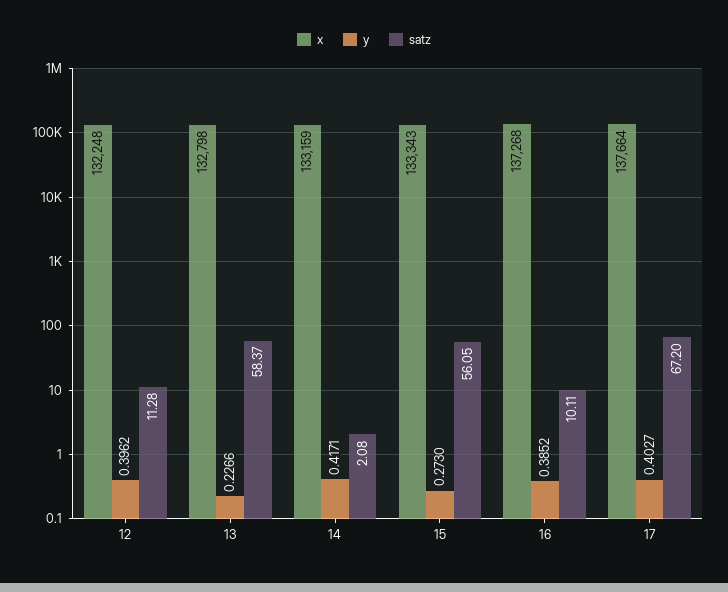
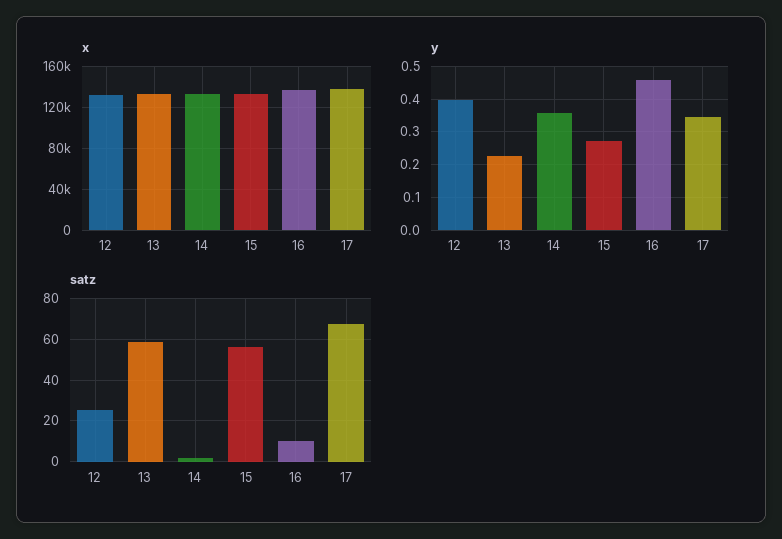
satz, 12: 11.28 -> 25
y, 14: 0.4171 -> 0.36
y, 16: 0.3852 -> 0.46
y, 17: 0.4027 -> 0.34

